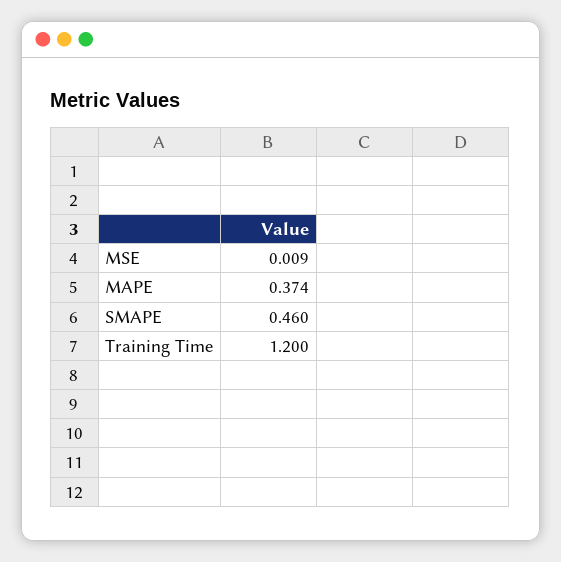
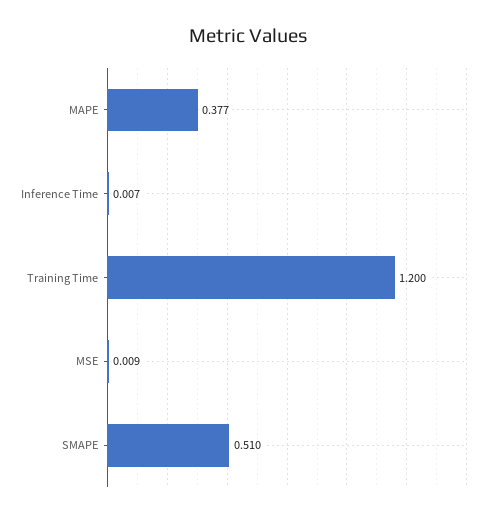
MAPE: 0.374 -> 0.377
SMAPE: 0.46 -> 0.51
Inference Time: none -> 0.007

